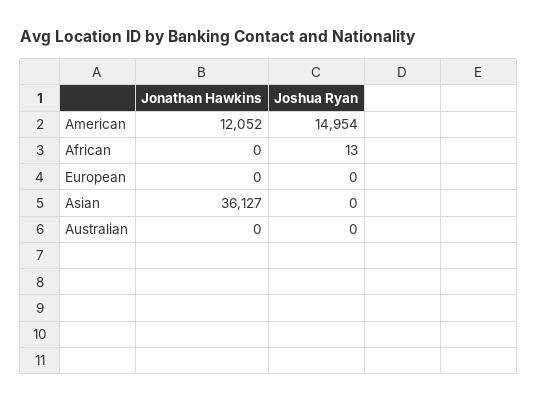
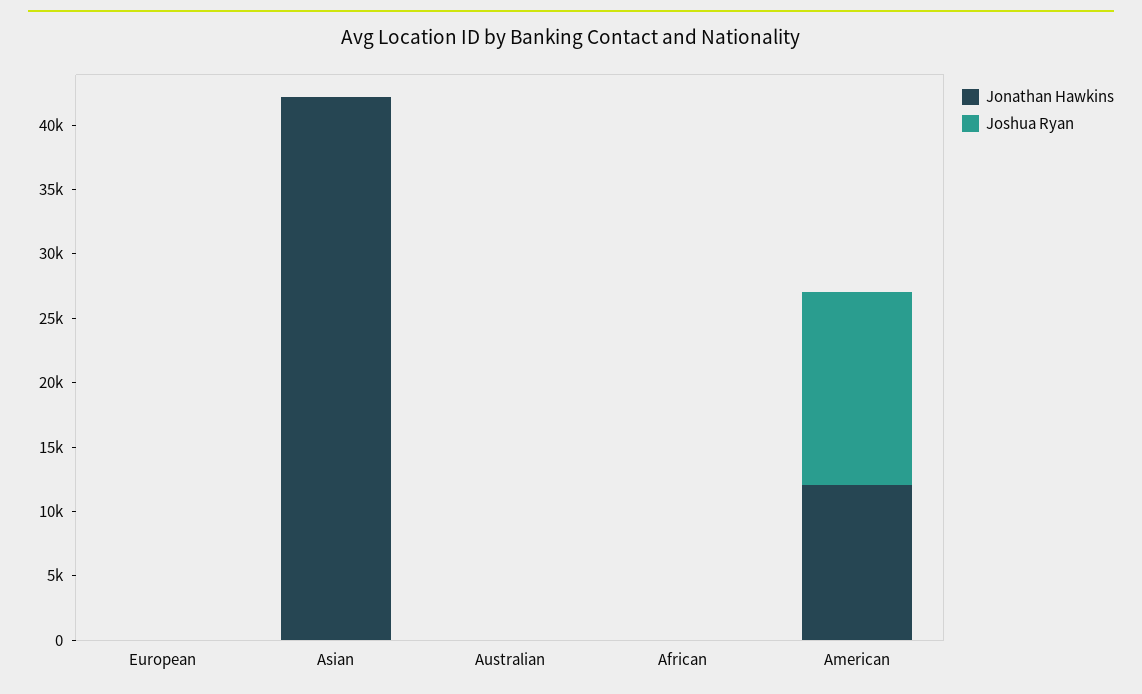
Jonathan Hawkins, Asian: 36127 -> 42000

